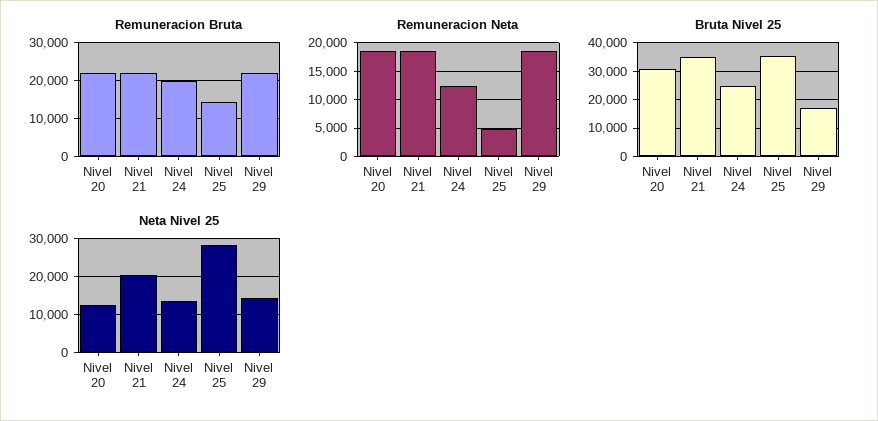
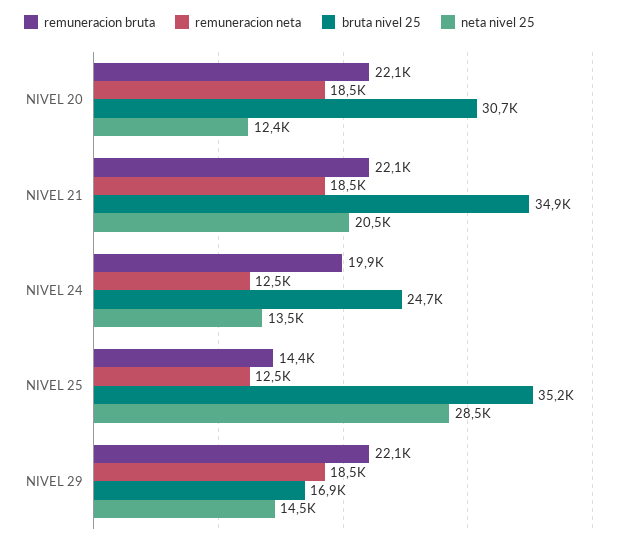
Remuneracion Neta, Nivel 25: 5000 -> 12500

